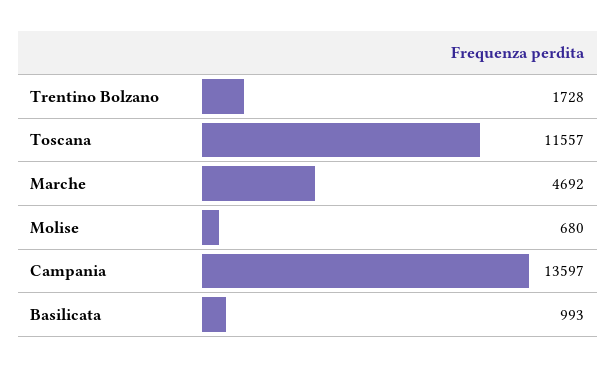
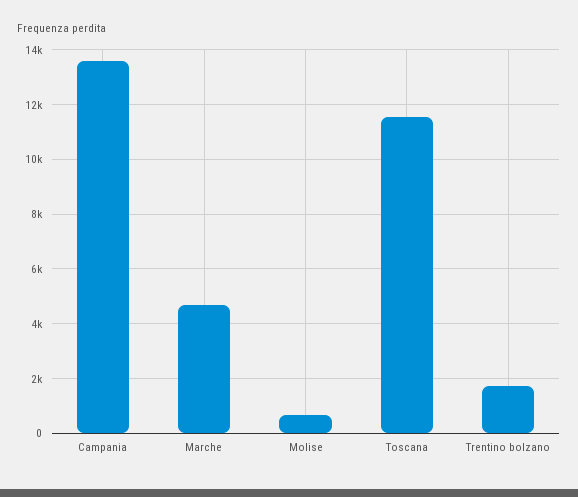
Basilicata: 993 -> none

